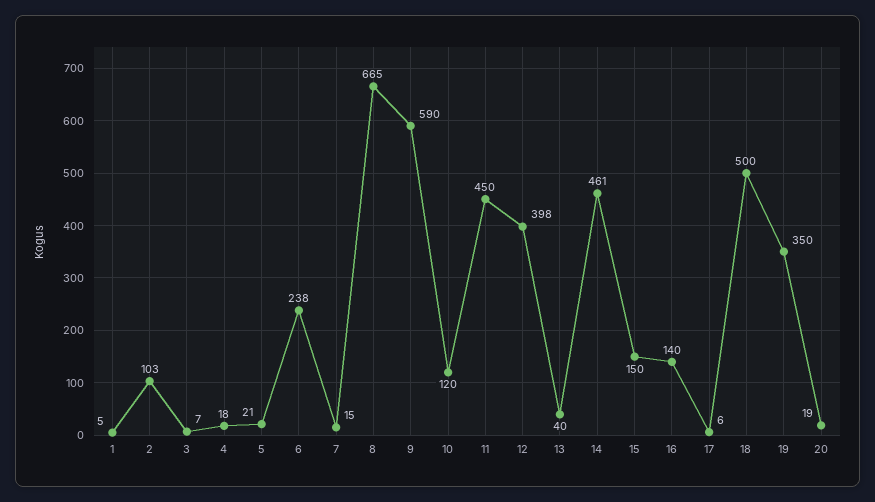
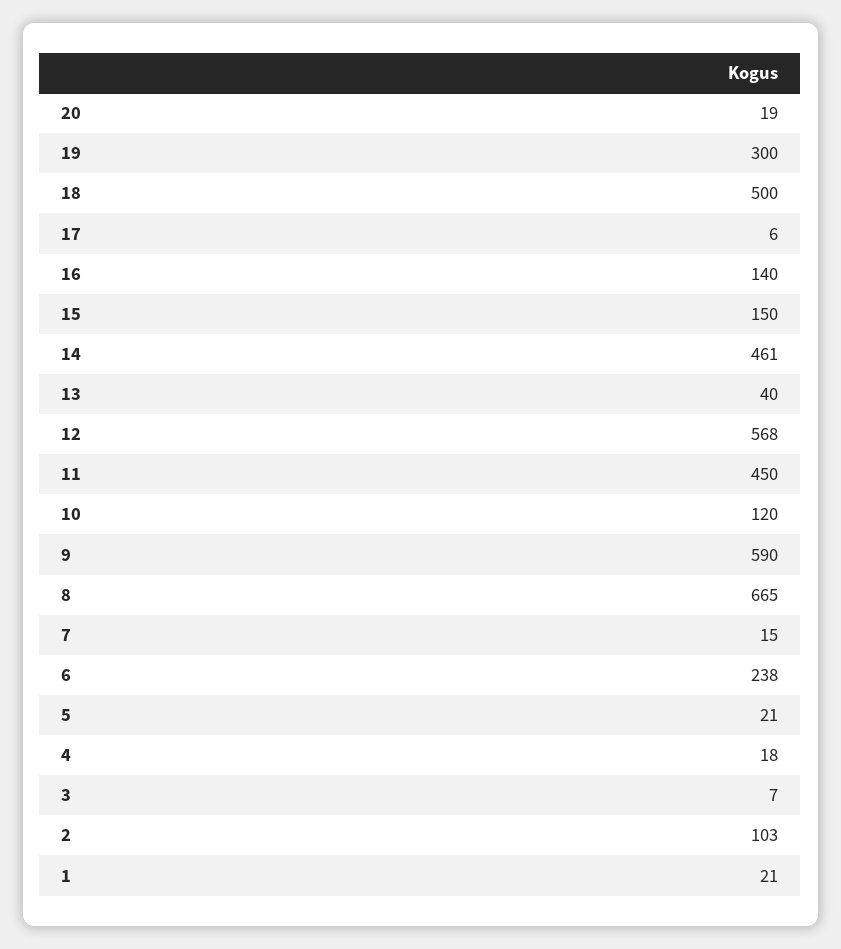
1: 5 -> 21
12: 398 -> 568
19: 350 -> 300

